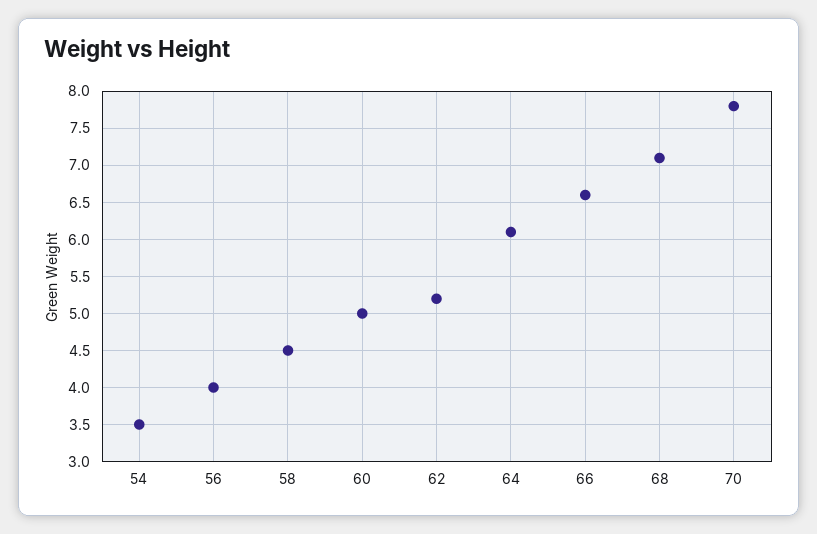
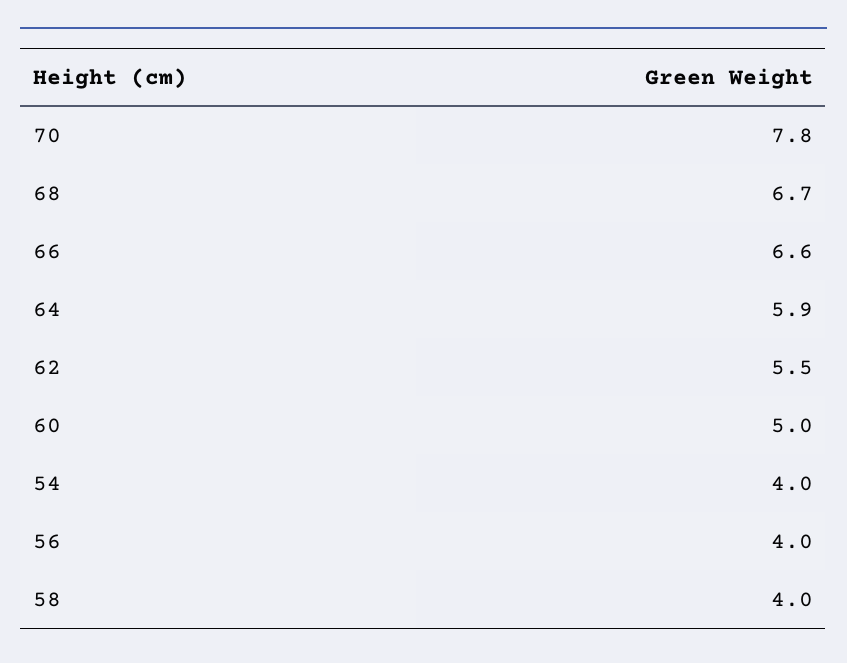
54: 3.5 -> 4
58: 4.5 -> 4
62: 5.2 -> 5.5
64: 6.1 -> 5.9
68: 7.1 -> 6.7

